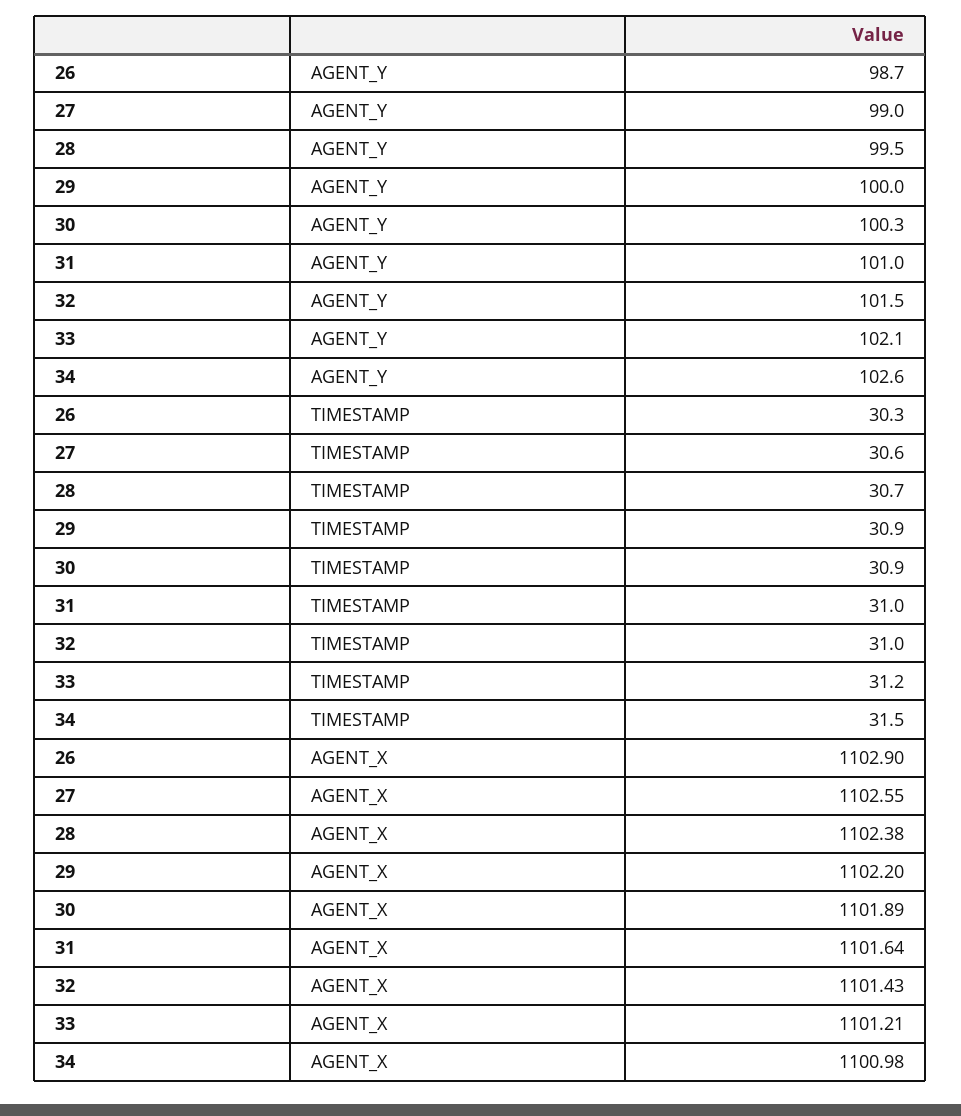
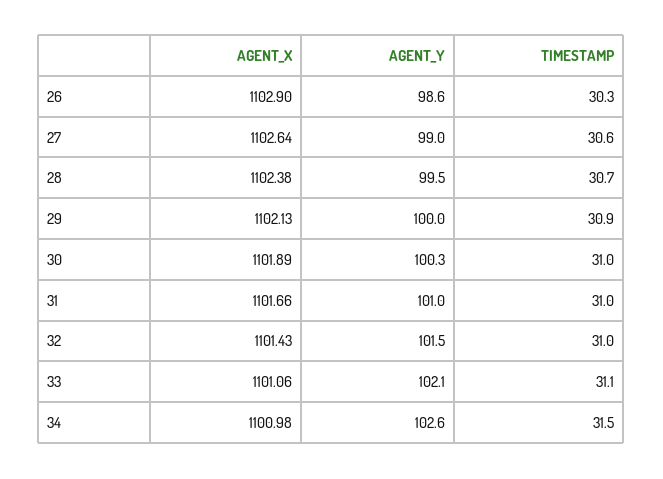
26, AGENT_Y: 98.7 -> 98.6
30, TIMESTAMP: 30.9 -> 31
33, TIMESTAMP: 31.2 -> 31.1
27, AGENT_X: 1102.55 -> 1102.64
29, AGENT_X: 1102.2 -> 1102.13
31, AGENT_X: 1101.64 -> 1101.66
33, AGENT_X: 1101.21 -> 1101.06

